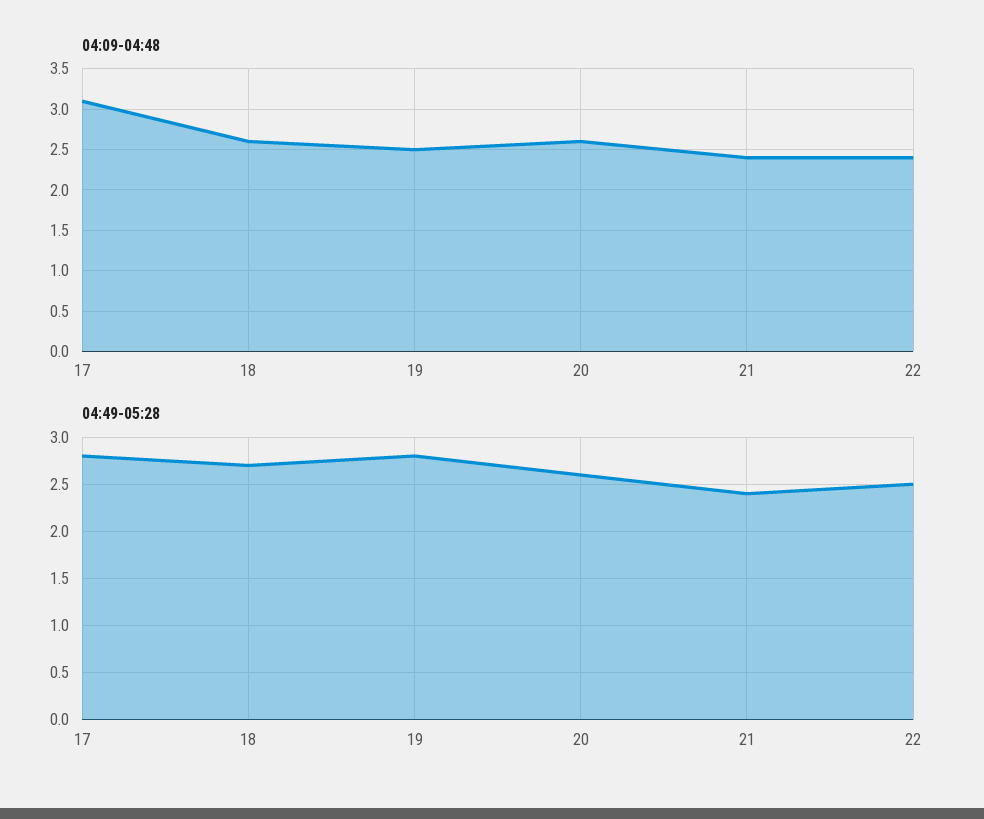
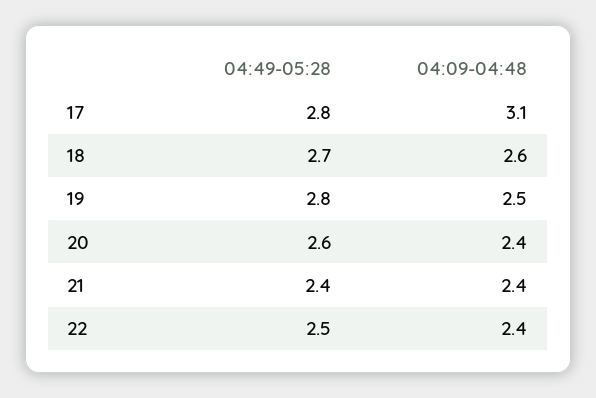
04:09-04:48, 20: 2.6 -> 2.4

